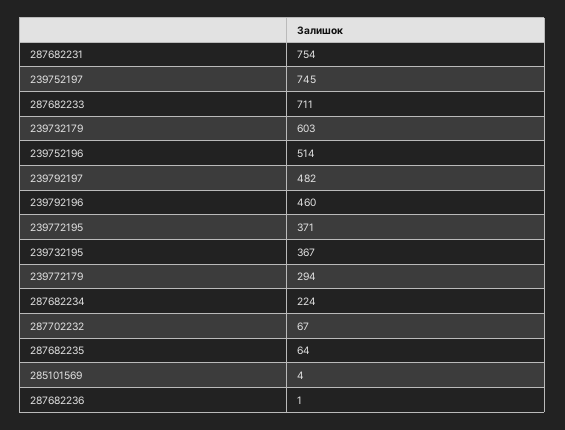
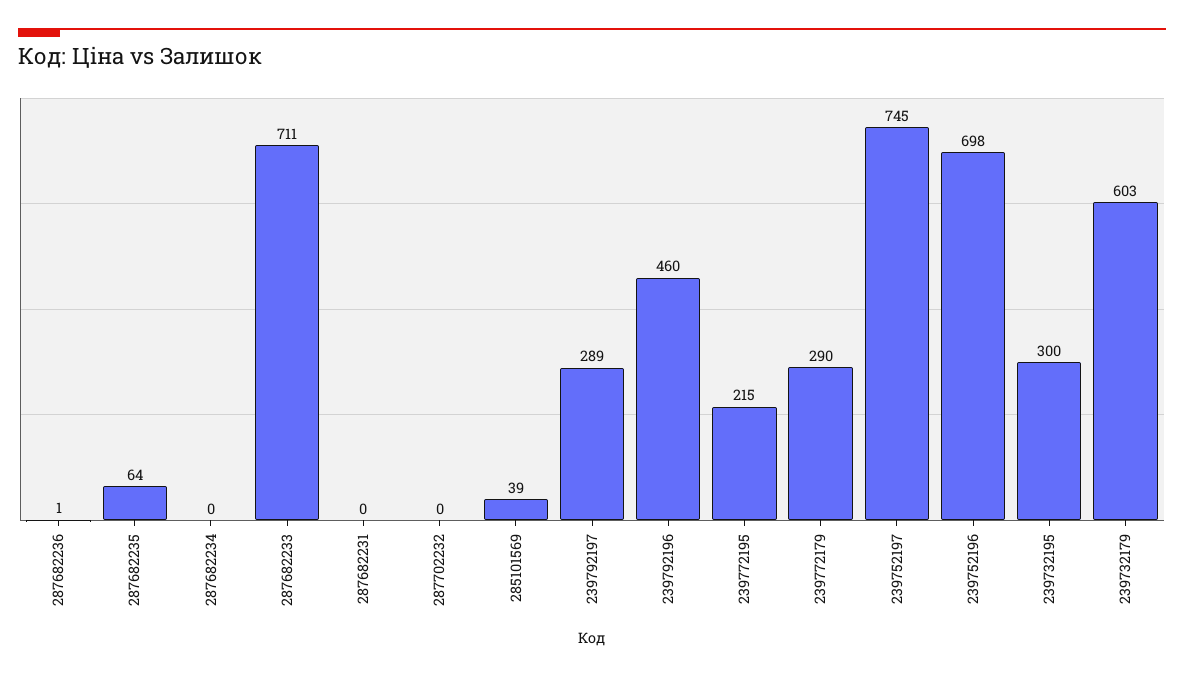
287682231: 754 -> 0
239752196: 514 -> 698
239792197: 482 -> 289
239772195: 371 -> 215
239732195: 367 -> 300
239772179: 294 -> 290
287682234: 224 -> 0
287702232: 67 -> 0
285101569: 4 -> 39

